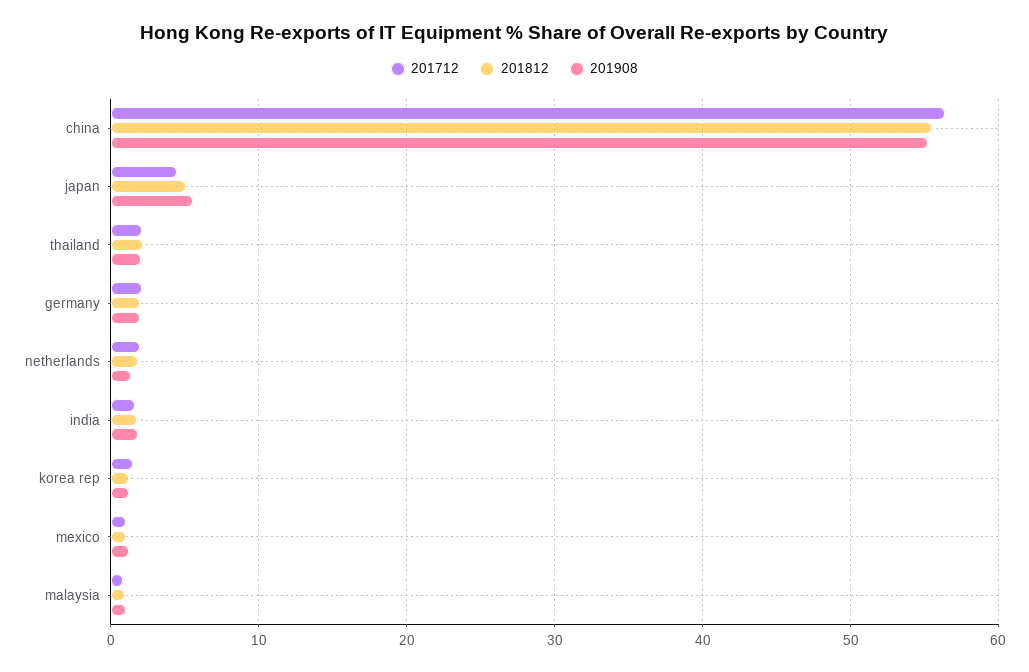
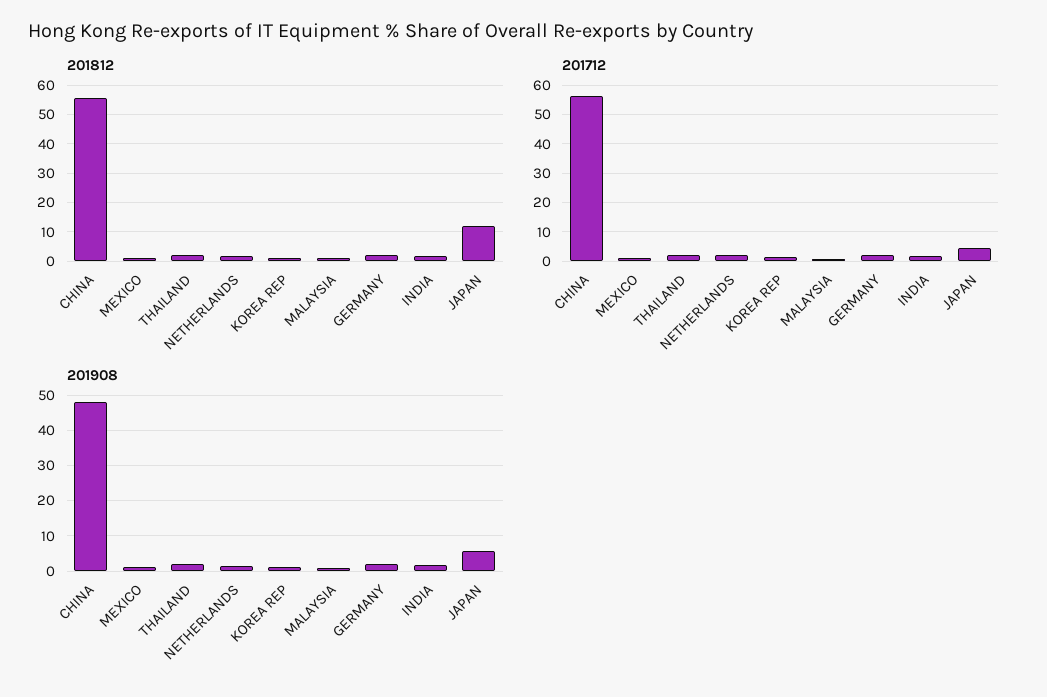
201908, china: 55 -> 48
201812, japan: 5 -> 12.5

